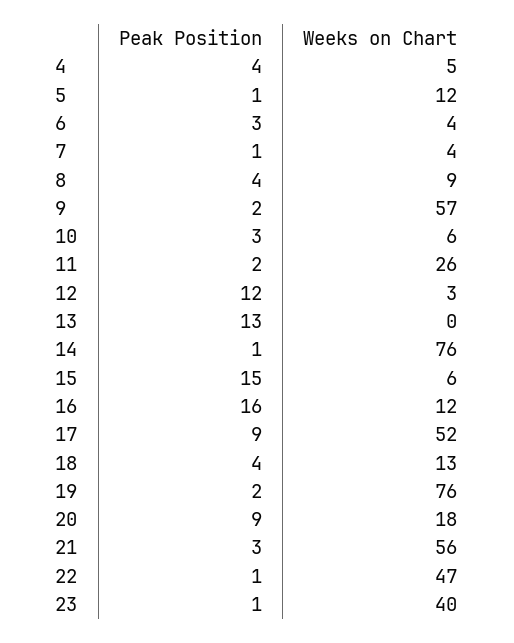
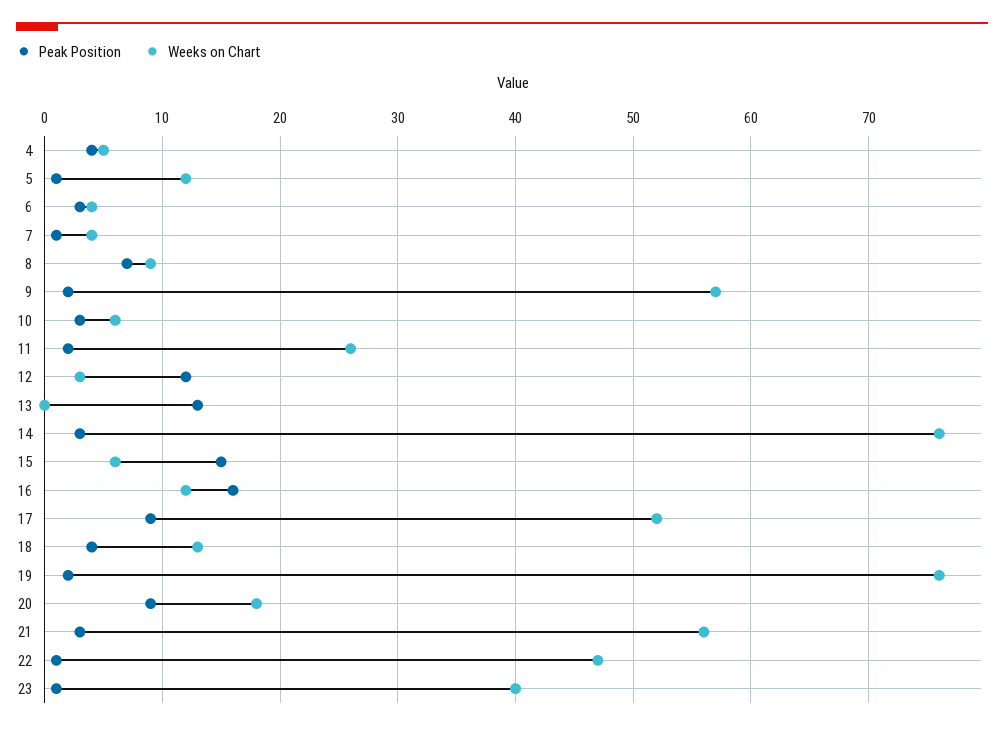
Peak Position, 8: 4 -> 7
Peak Position, 14: 1 -> 3

